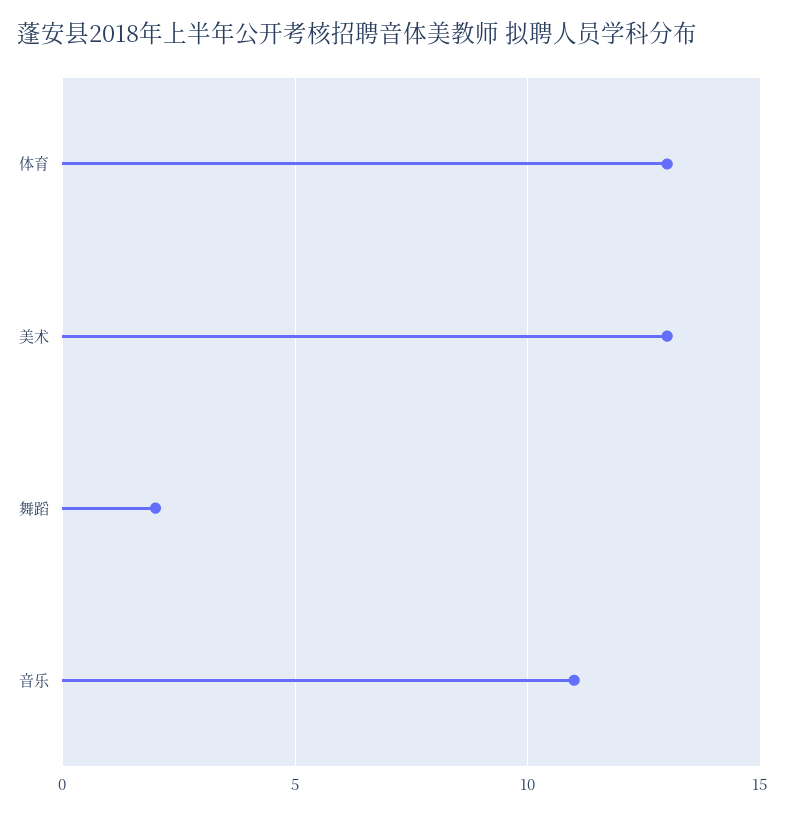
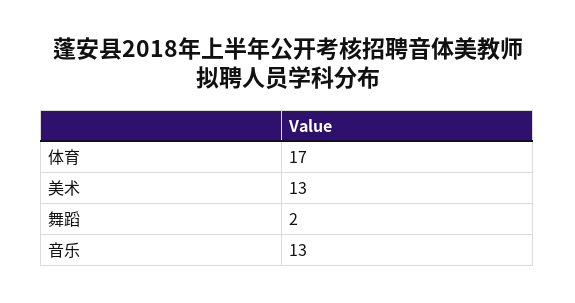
体育: 13 -> 17
音乐: 11 -> 13

